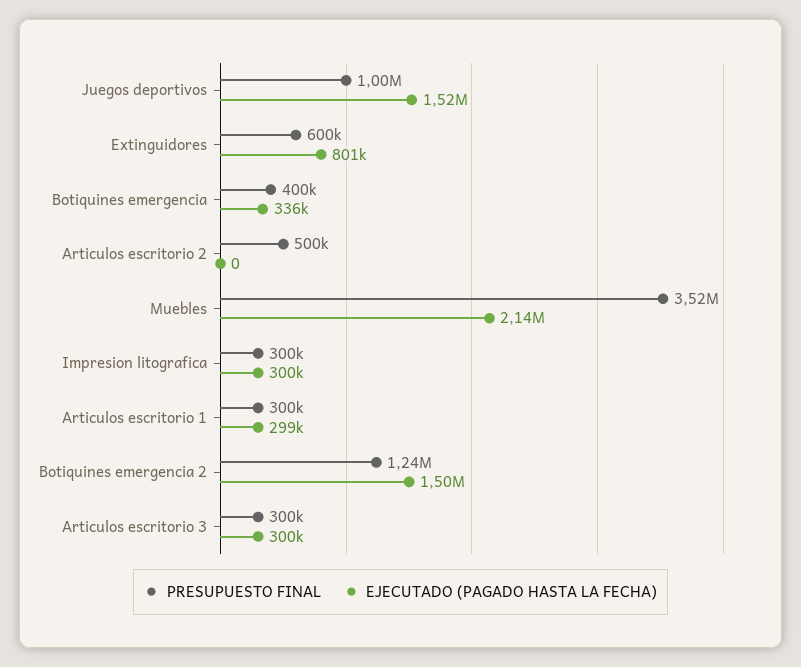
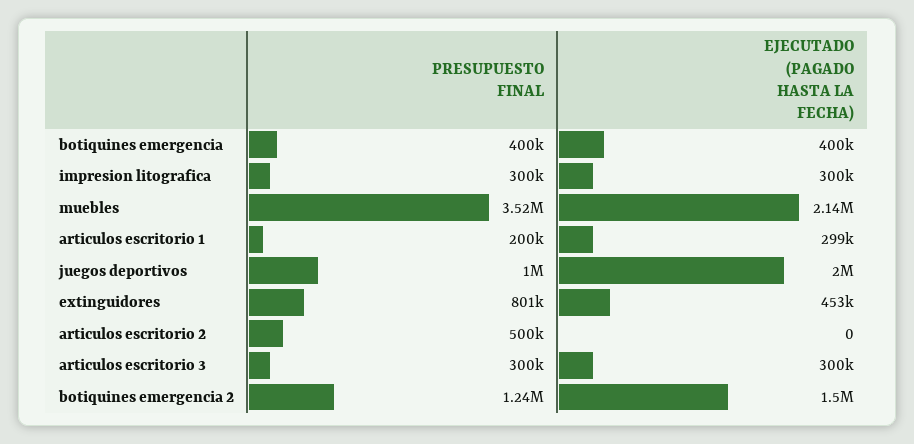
EJECUTADO (PAGADO HASTA LA FECHA), Juegos deportivos: 1520000 -> 2000000
PRESUPUESTO FINAL, Extinguidores: 600000 -> 801000
EJECUTADO (PAGADO HASTA LA FECHA), Extinguidores: 801000 -> 453000
EJECUTADO (PAGADO HASTA LA FECHA), Botiquines emergencia: 336000 -> 400000
PRESUPUESTO FINAL, Articulos escritorio 1: 300000 -> 200000

